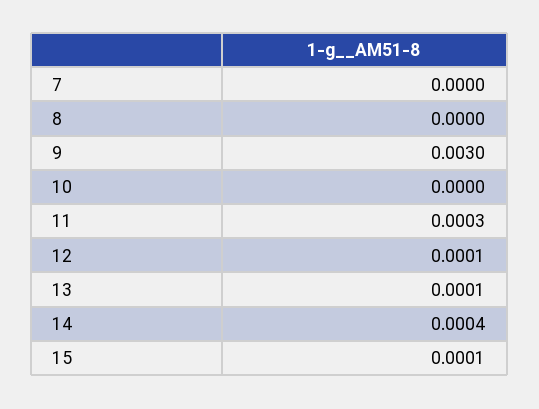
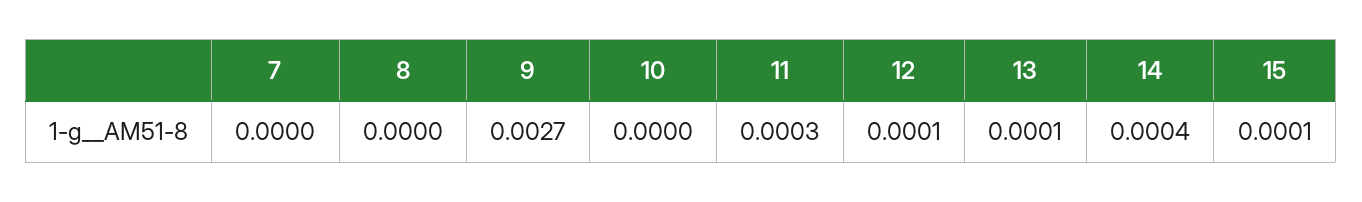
9: 0.003 -> 0.0027

